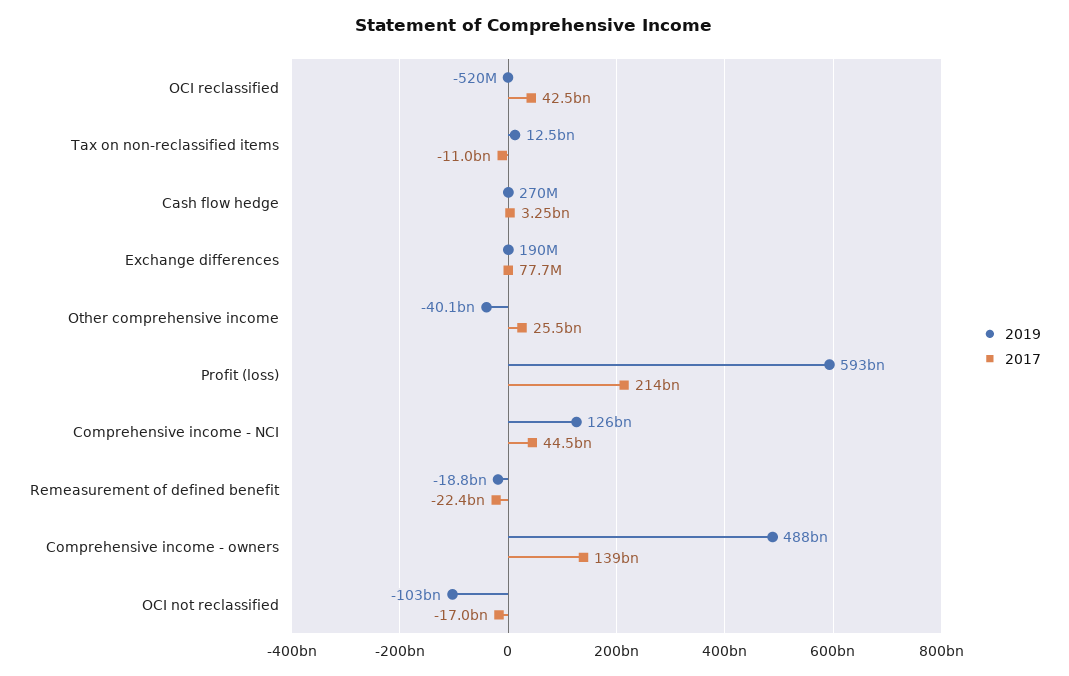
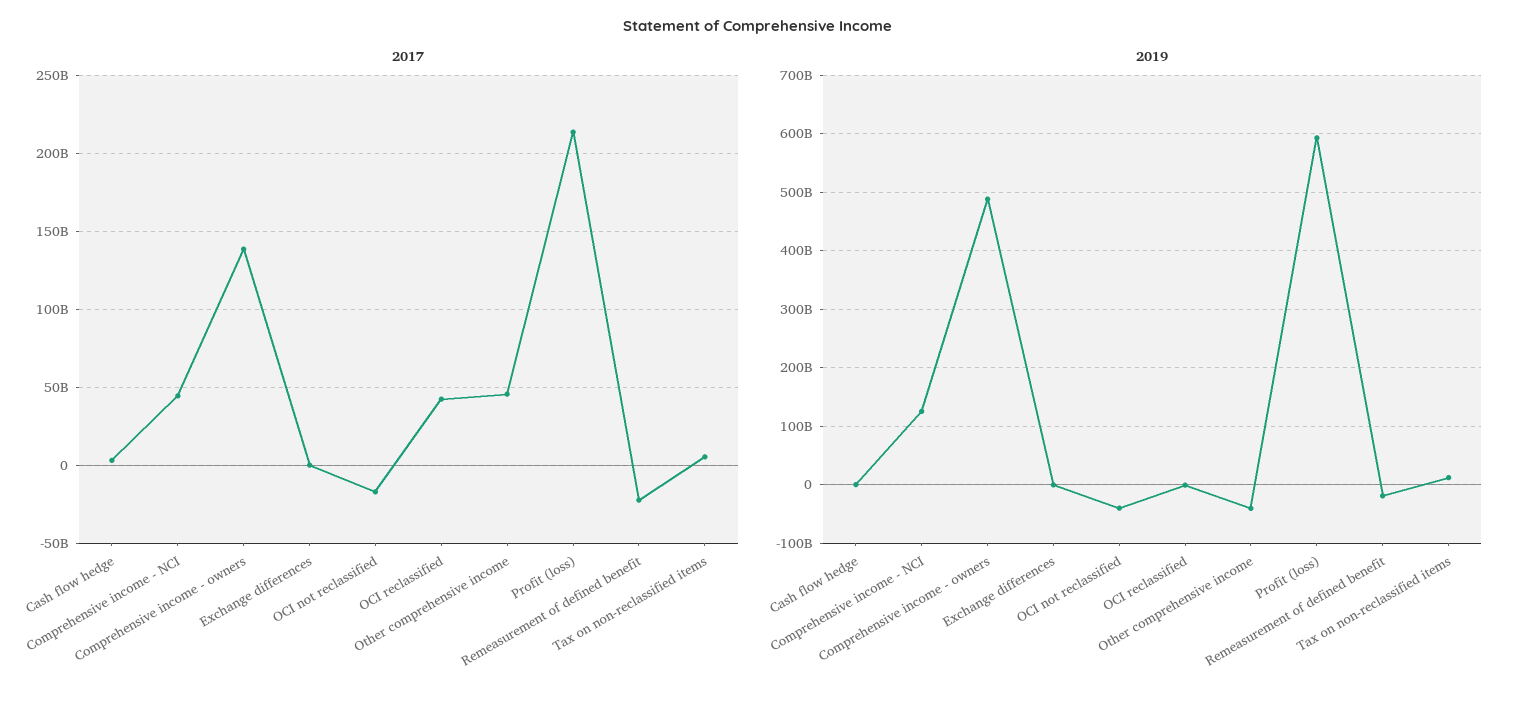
2017, Tax on non-reclassified items: -11000000000 -> 5000000000
2017, Other comprehensive income: 25500000000 -> 45000000000
2019, OCI not reclassified: -103000000000 -> -40000000000

